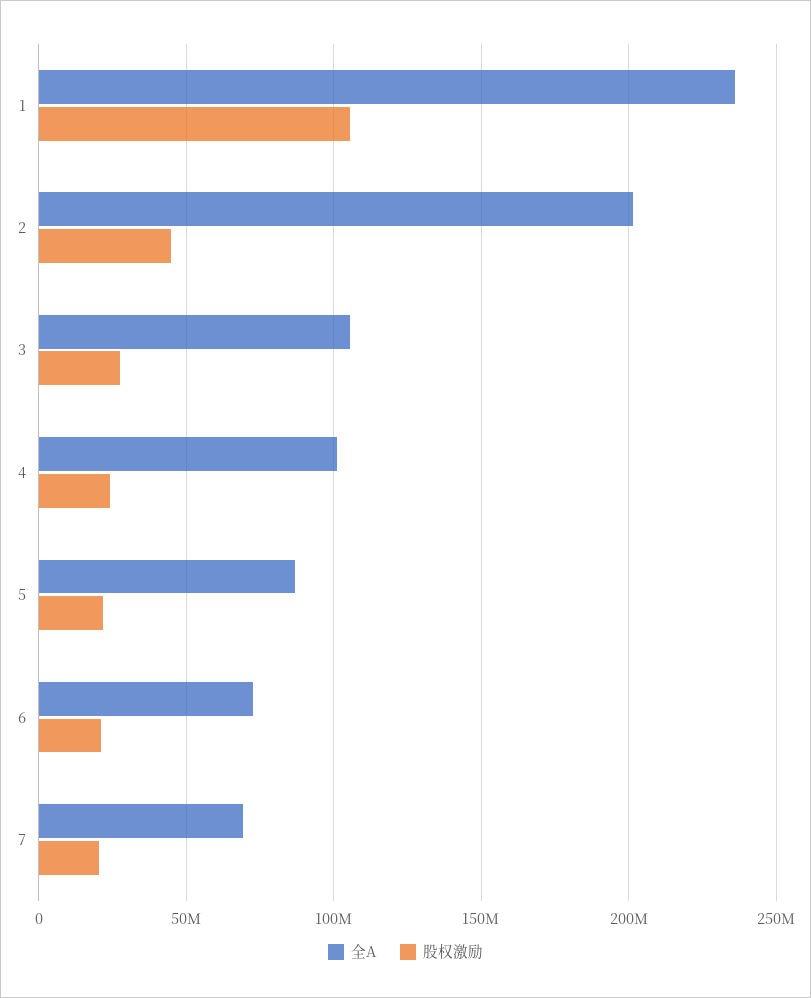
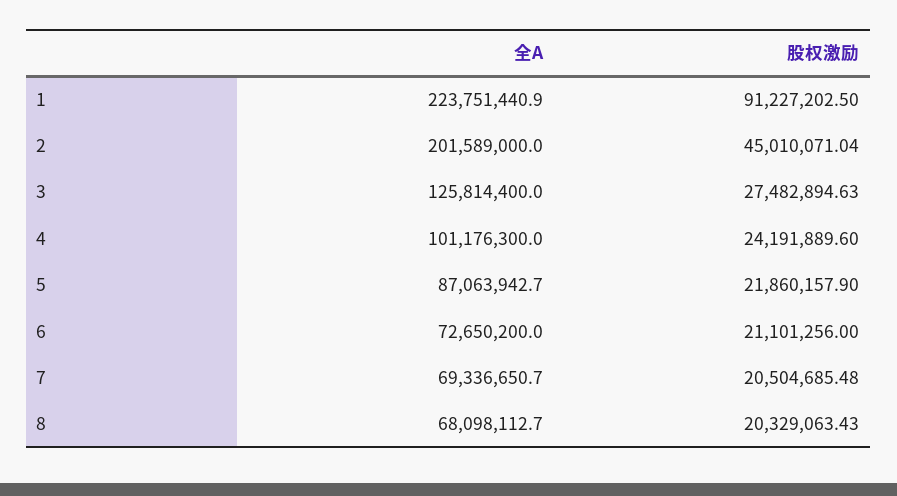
全A, 1: 235000000 -> 223751440.9
股权激励, 1: 105000000 -> 91227202.5
全A, 3: 105000000 -> 125814400
全A, 8: none -> 68098112.7
股权激励, 8: none -> 20329063.43

